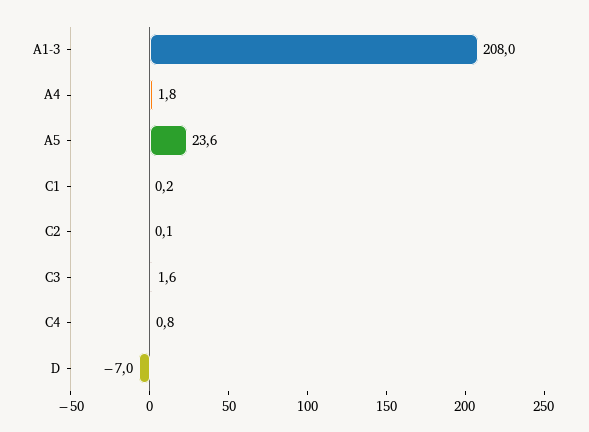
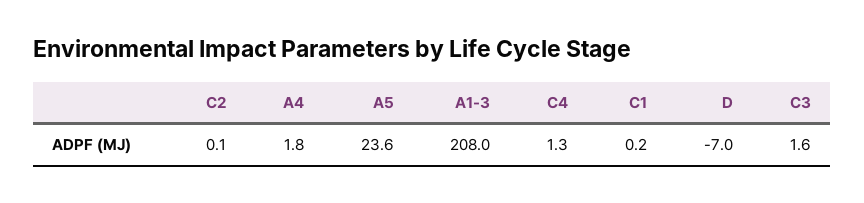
C4: 0.8 -> 1.3

